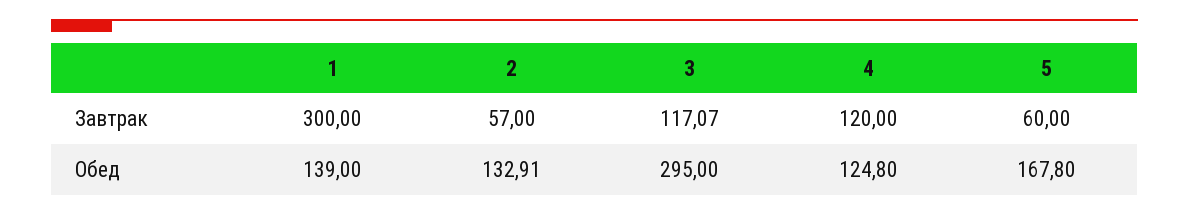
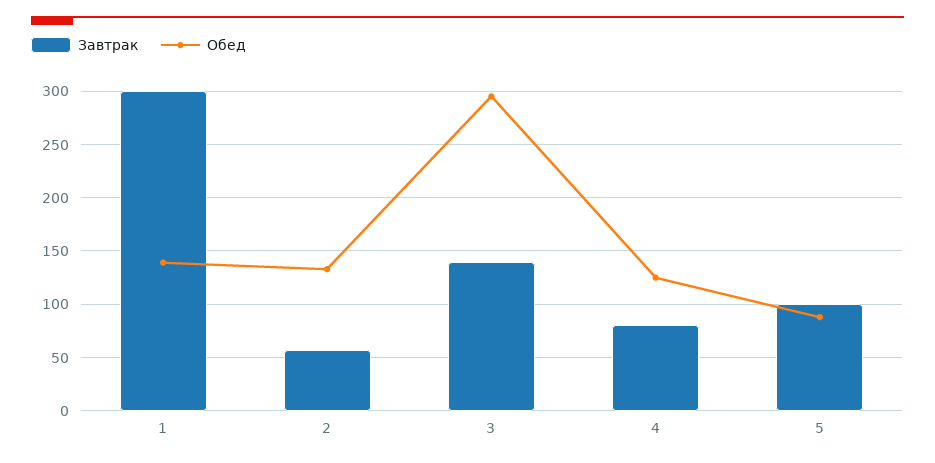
Завтрак, 3: 117.07 -> 140
Завтрак, 4: 120 -> 80
Завтрак, 5: 60 -> 100
Обед, 5: 167.8 -> 90

